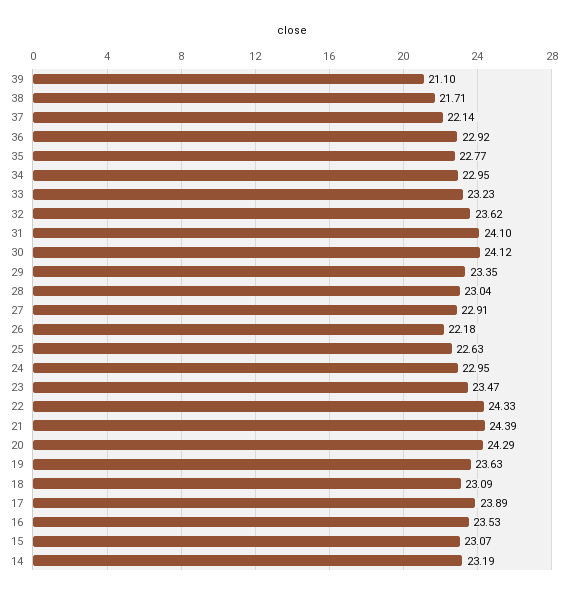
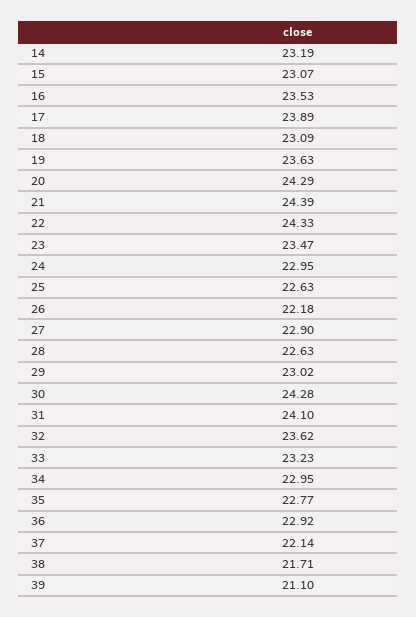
30: 24.12 -> 24.28
29: 23.35 -> 23.02
28: 23.04 -> 22.63
27: 22.91 -> 22.9

